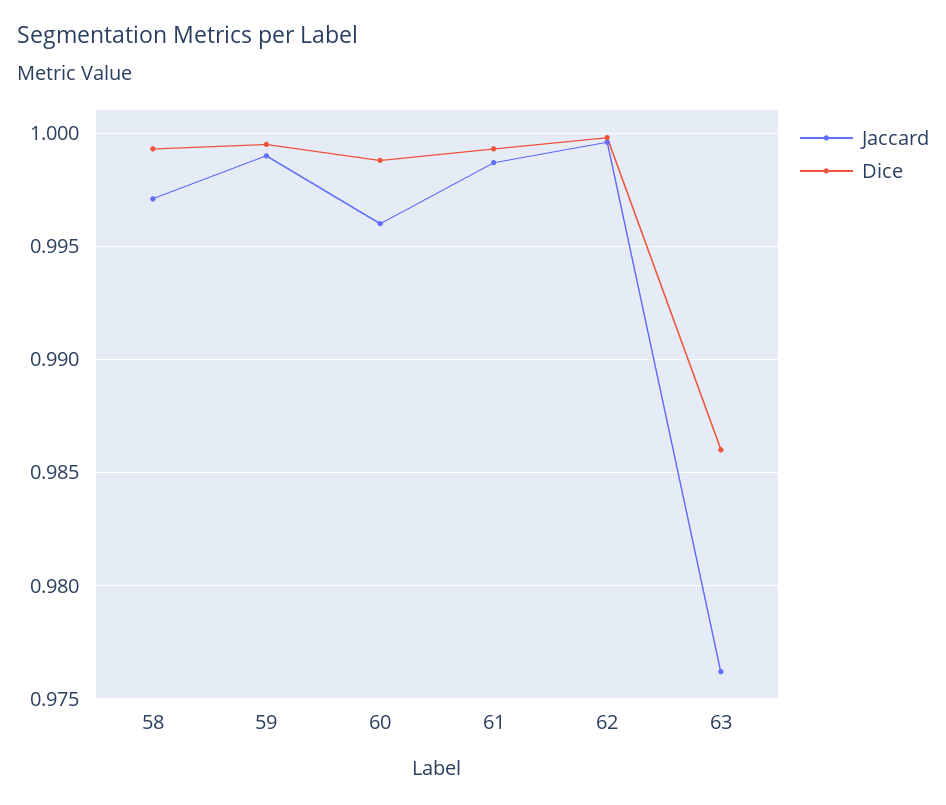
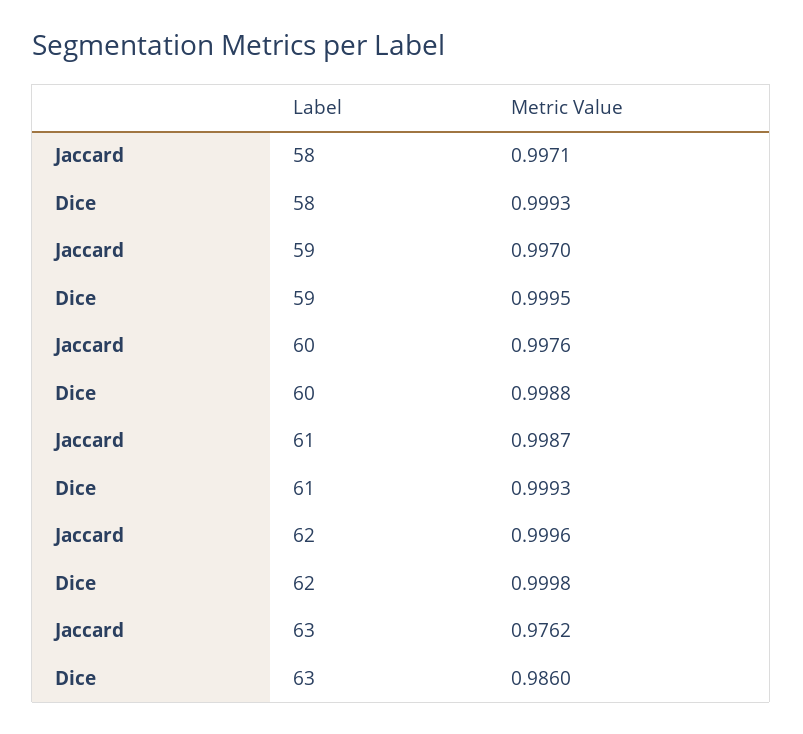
Jaccard, 59: 0.999 -> 0.997
Jaccard, 60: 0.996 -> 0.9976

